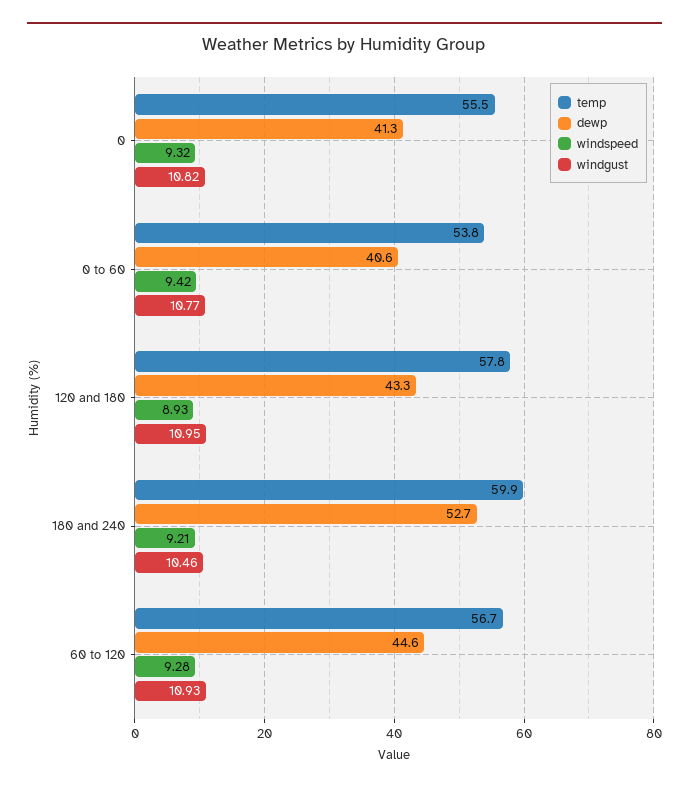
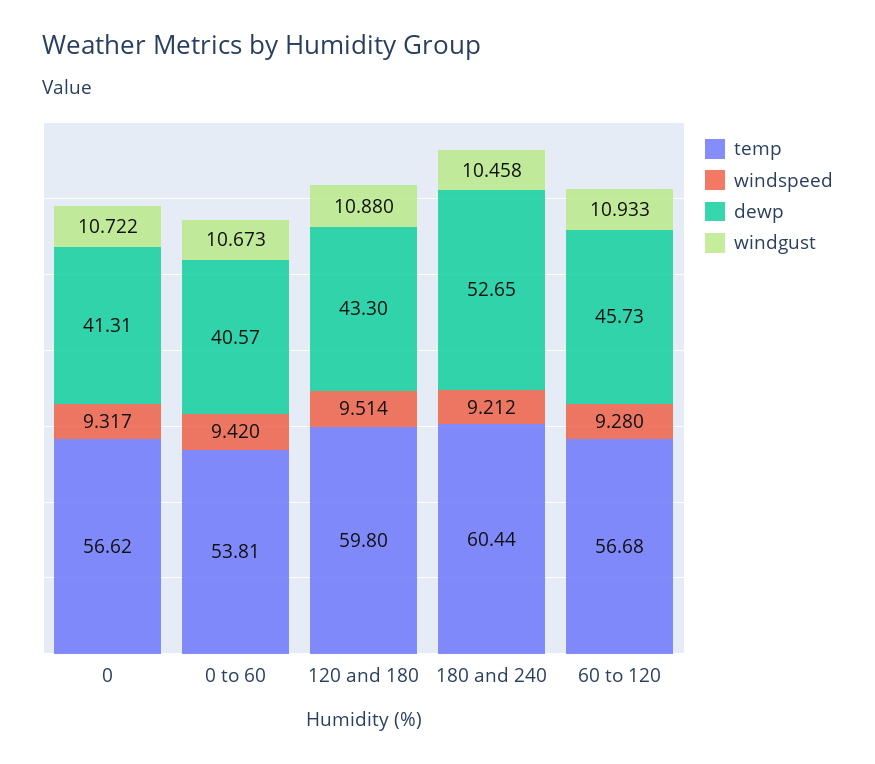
temp, 0: 55.5 -> 56.62
windgust, 0: 10.82 -> 10.722
windgust, 0 to 60: 10.77 -> 10.673
temp, 120 and 180: 57.8 -> 59.8
windspeed, 120 and 180: 8.93 -> 9.514
windgust, 120 and 180: 10.95 -> 10.88
temp, 180 and 240: 59.9 -> 60.44
dewp, 60 to 120: 44.6 -> 45.73

